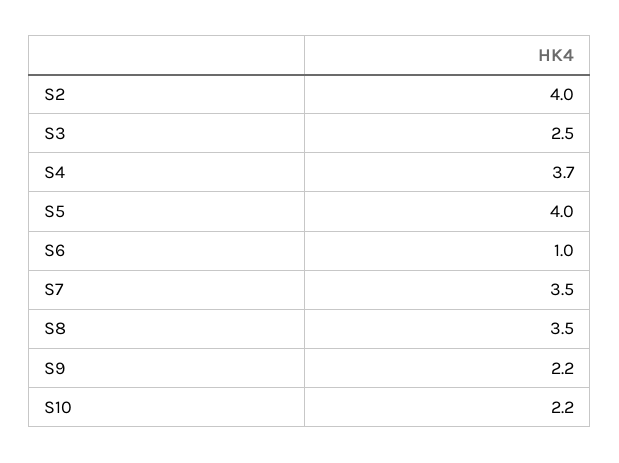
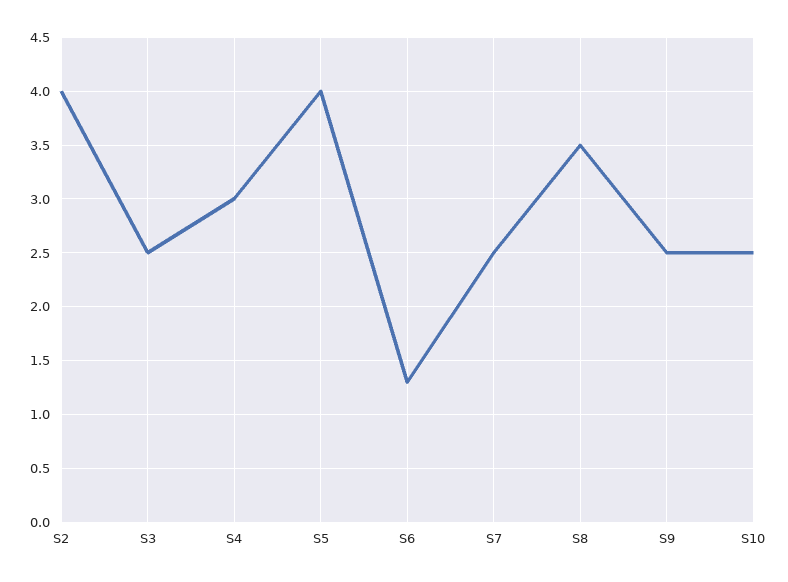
S4: 3.7 -> 3
S6: 1 -> 1.3
S7: 3.5 -> 2.5
S9: 2.2 -> 2.5
S10: 2.2 -> 2.5

